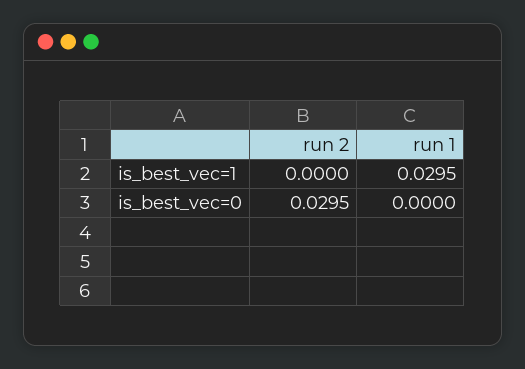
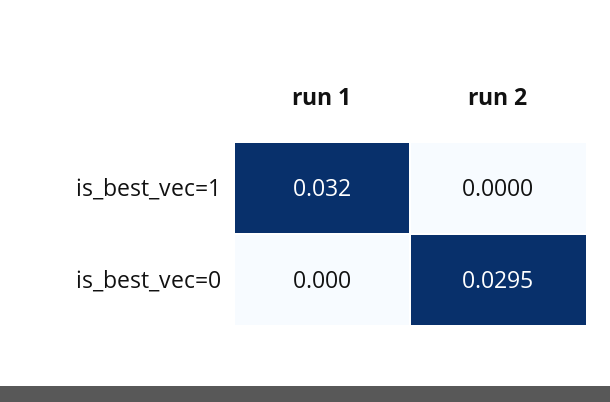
run 1, is_best_vec=1: 0.0295 -> 0.032

